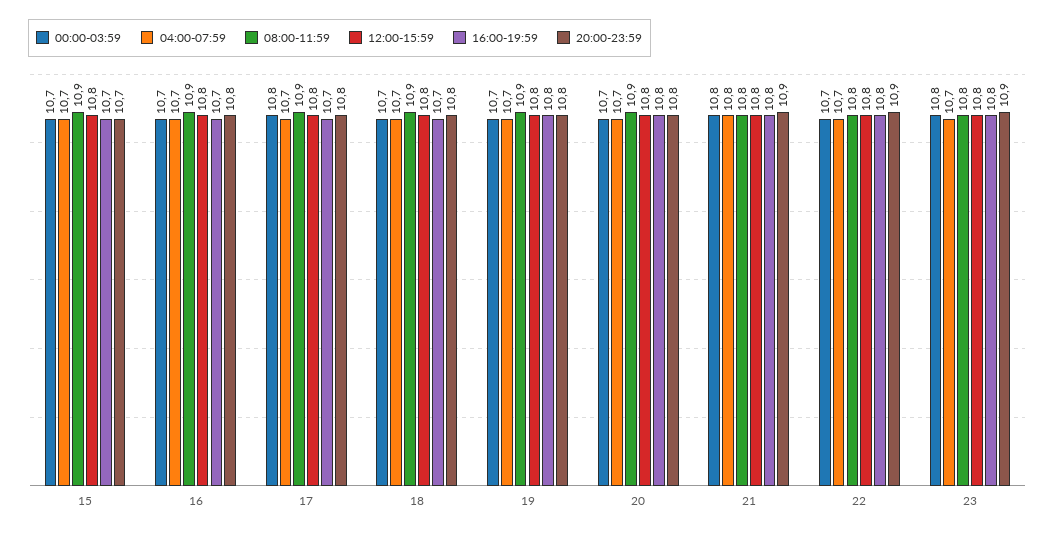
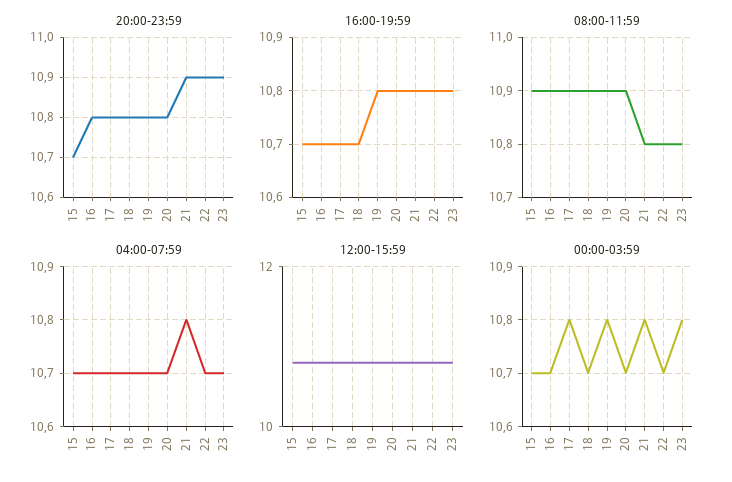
00:00-03:59, 19: 10.7 -> 10.8

